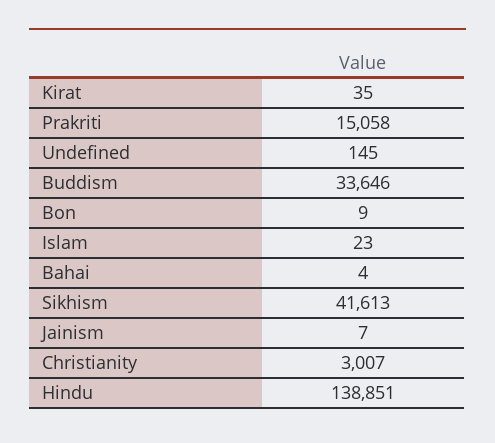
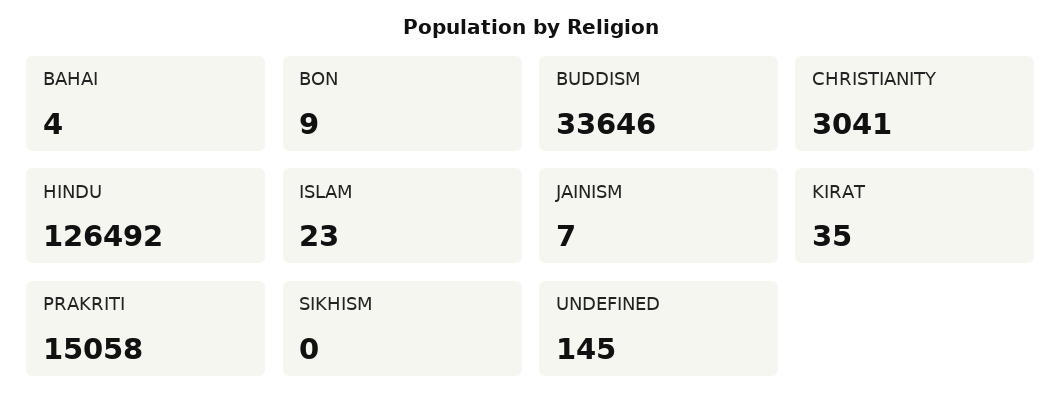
Sikhism: 41613 -> 0
Christianity: 3007 -> 3041
Hindu: 138851 -> 126492

